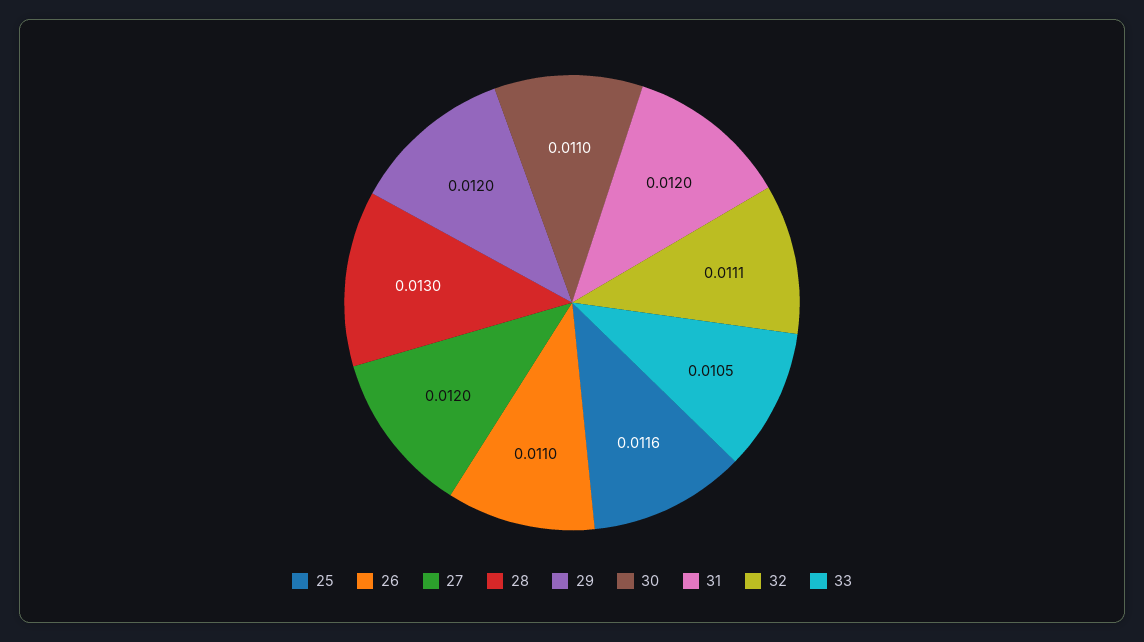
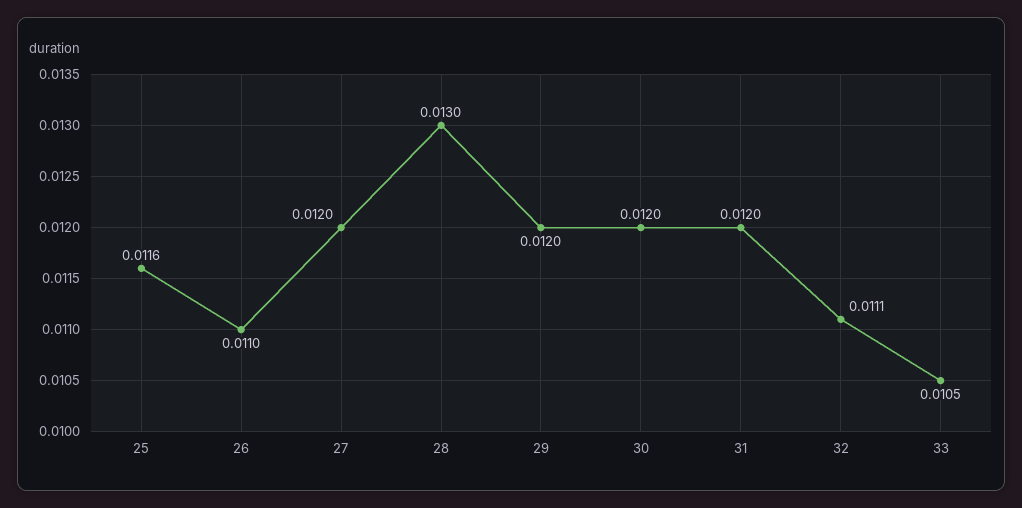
30: 0.011 -> 0.012

